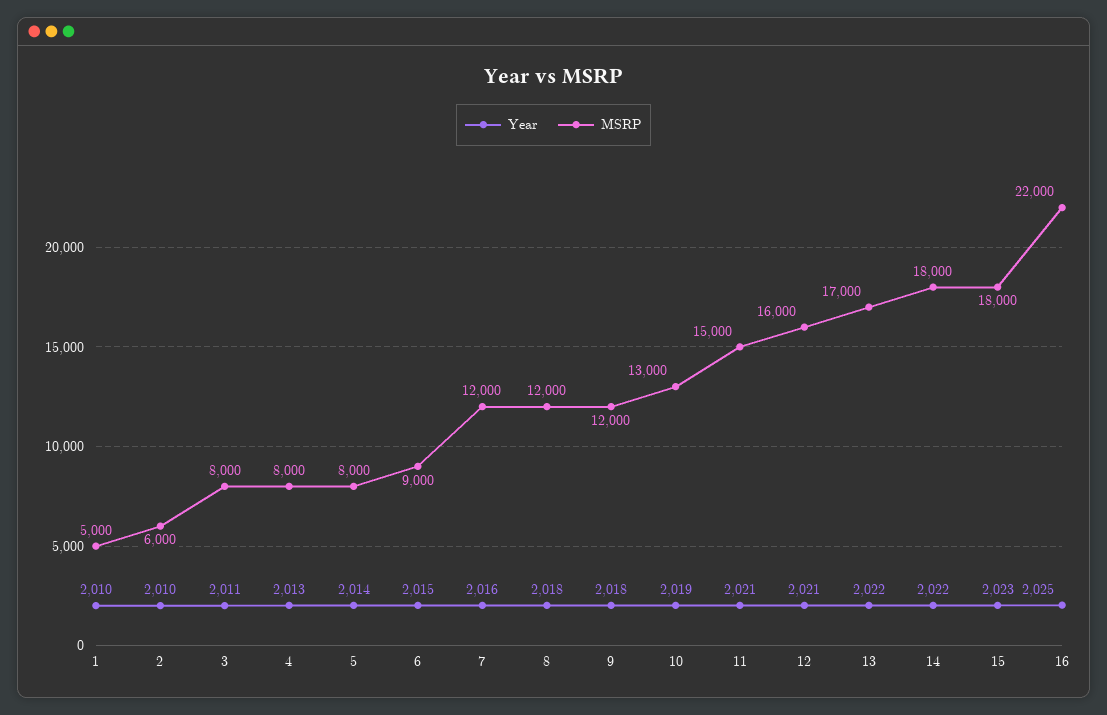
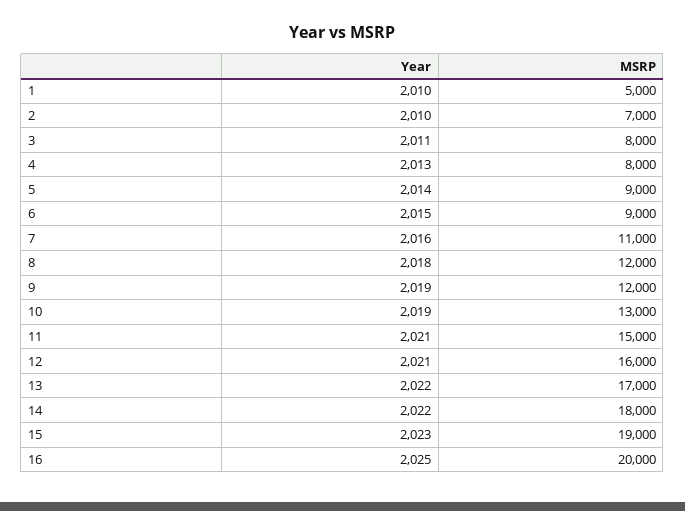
MSRP, 2: 6000 -> 7000
MSRP, 5: 8000 -> 9000
MSRP, 7: 12000 -> 11000
Year, 9: 2018 -> 2019
MSRP, 15: 18000 -> 19000
MSRP, 16: 22000 -> 20000

